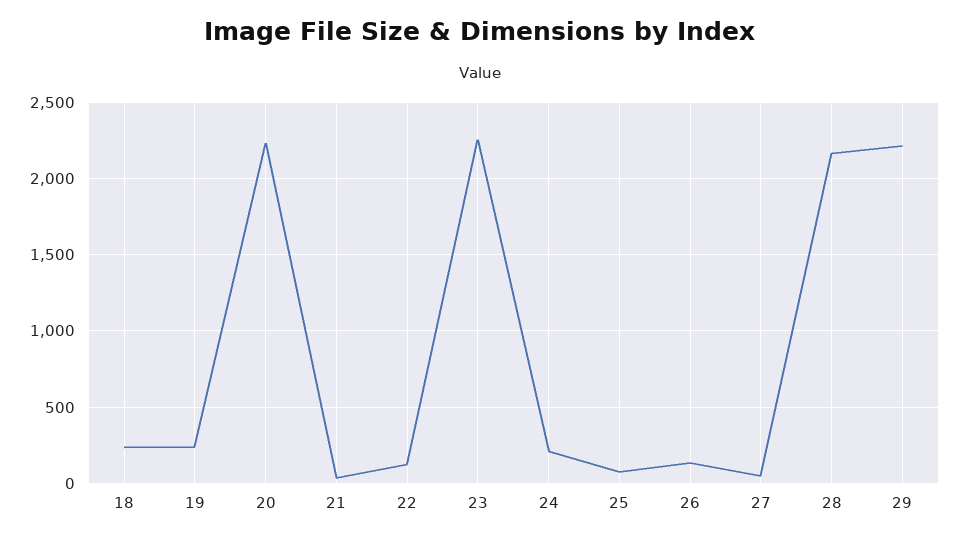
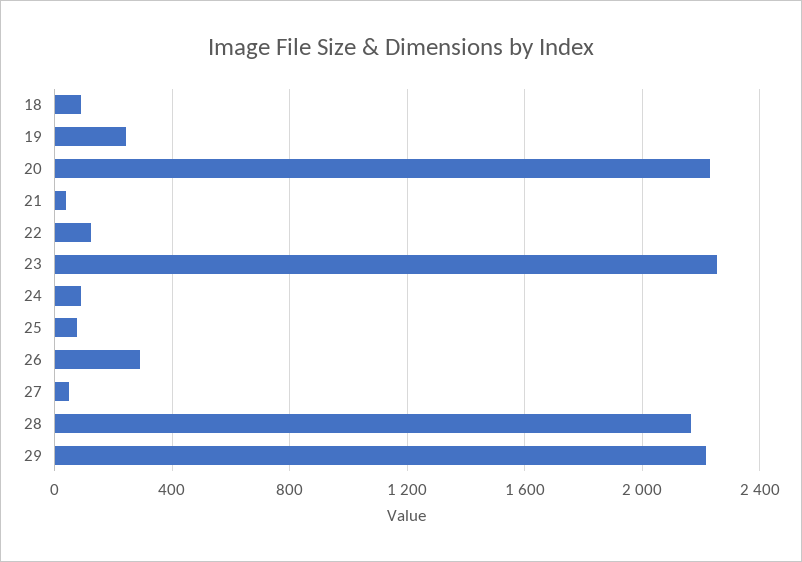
18: 250 -> 100
24: 200 -> 100
26: 150 -> 300

